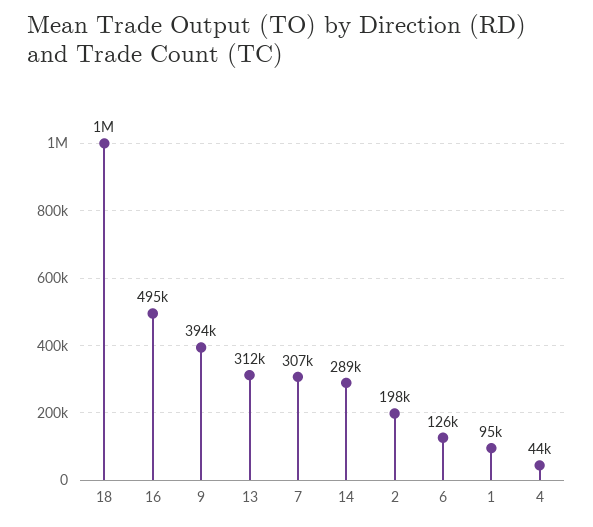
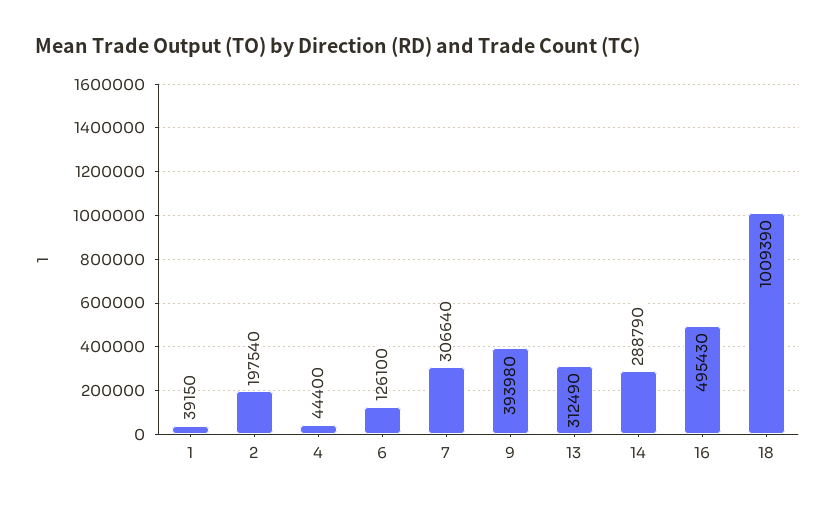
1: 95000 -> 39150

